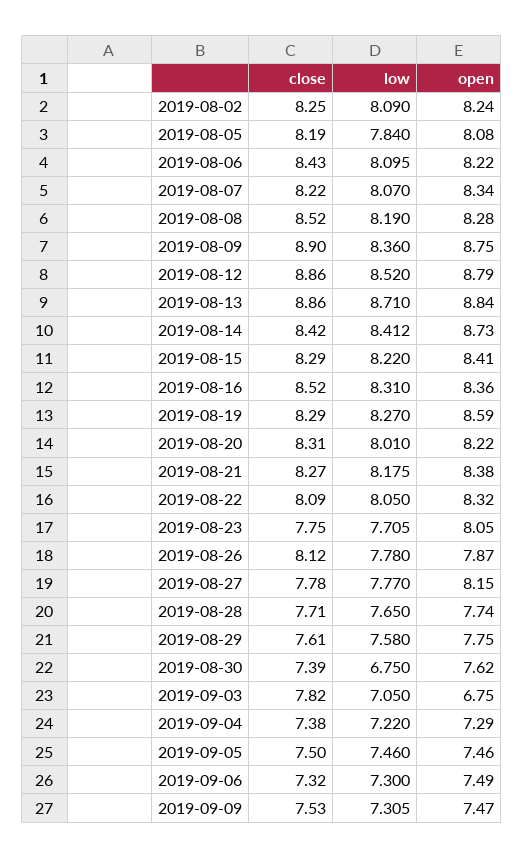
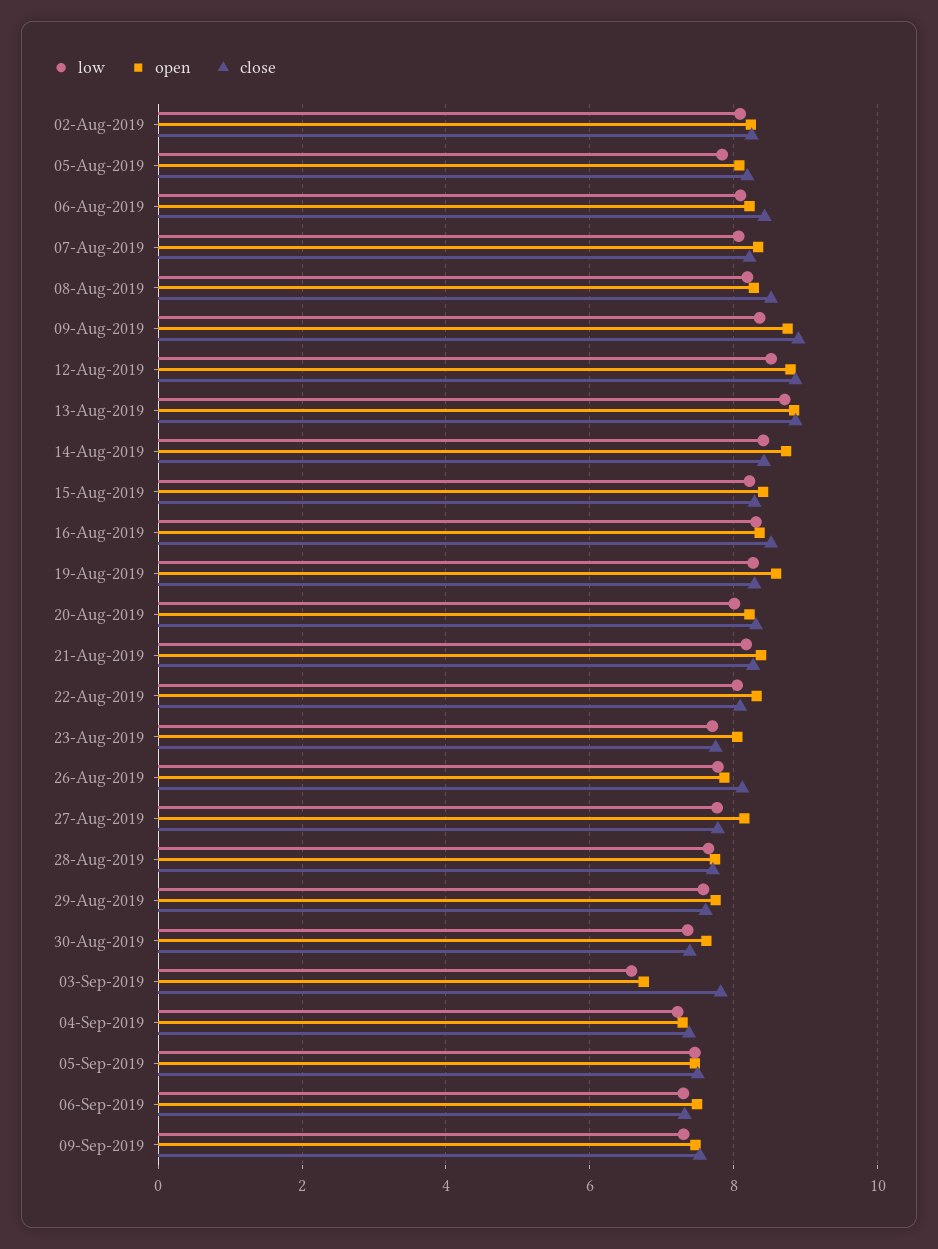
low, 2019-08-30: 6.75 -> 7.4
low, 2019-09-03: 7.05 -> 6.6

